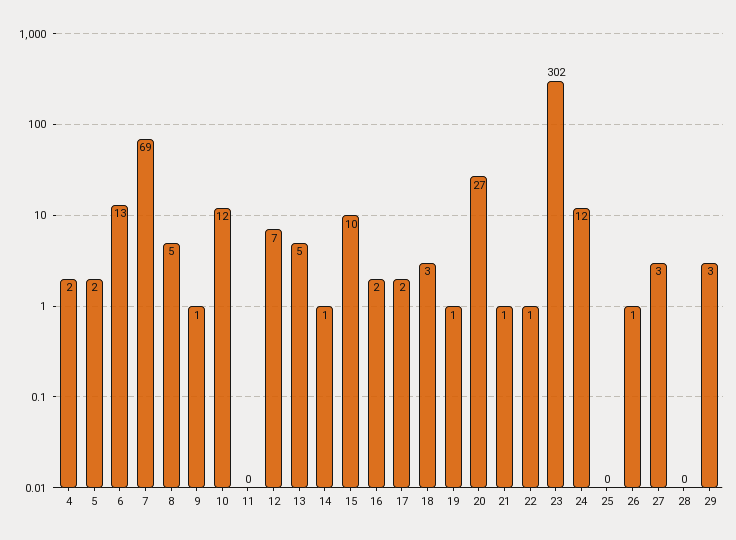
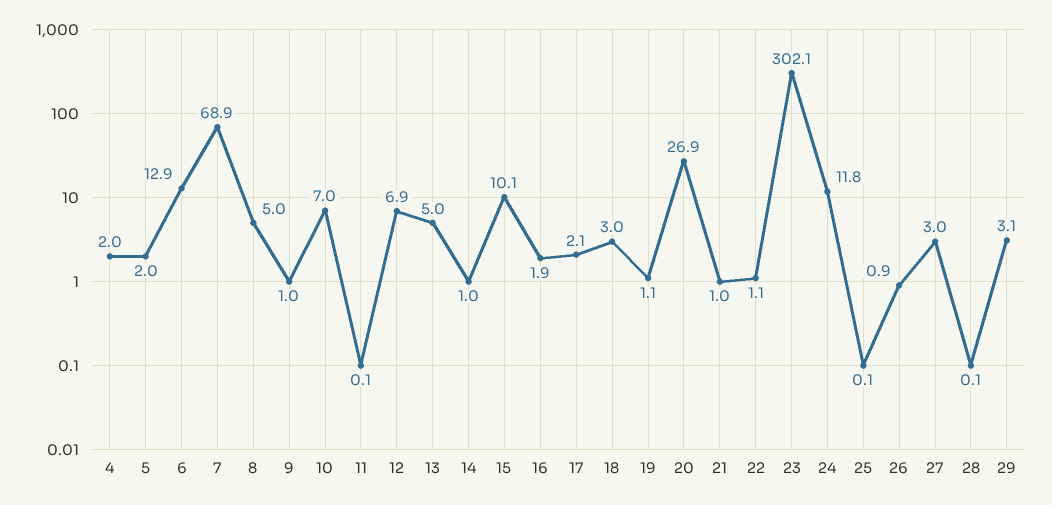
10: 12 -> 7

